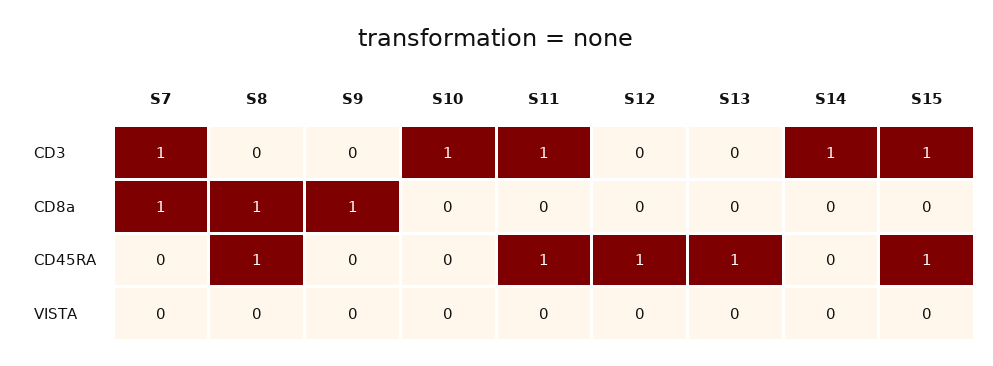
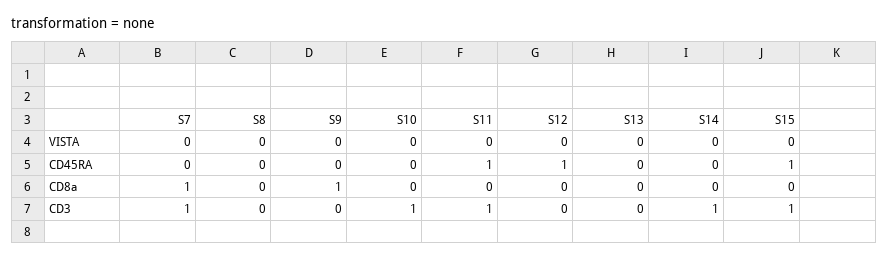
S8, CD8a: 1 -> 0
S8, CD45RA: 1 -> 0
S13, CD45RA: 1 -> 0

